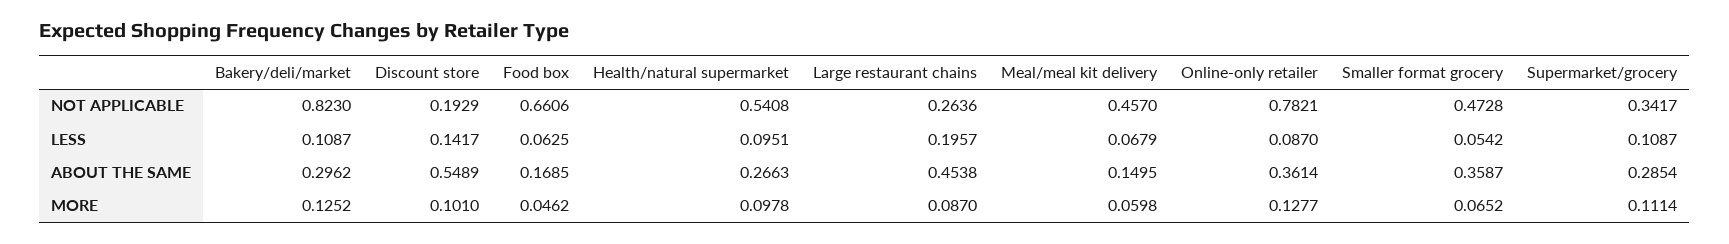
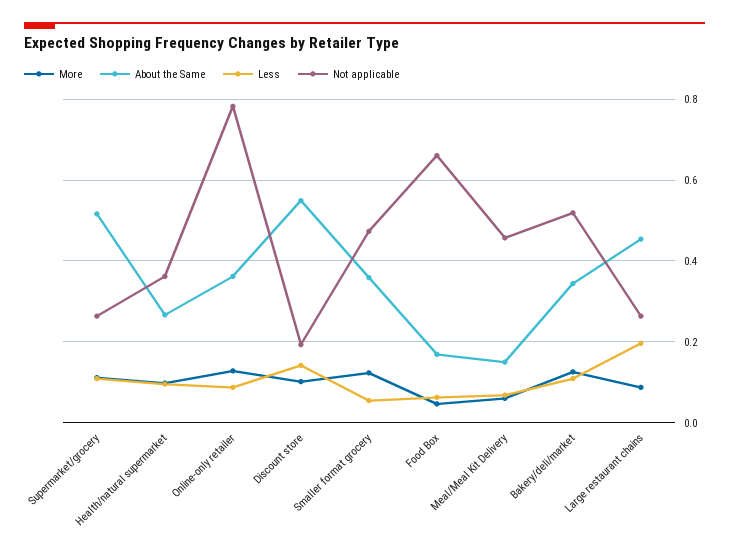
NOT APPLICABLE, Bakery/deli/market: 0.823 -> 0.52
NOT APPLICABLE, Health/natural supermarket: 0.5408 -> 0.36
NOT APPLICABLE, Supermarket/grocery: 0.3417 -> 0.26
ABOUT THE SAME, Bakery/deli/market: 0.2962 -> 0.34
ABOUT THE SAME, Supermarket/grocery: 0.2854 -> 0.52
MORE, Smaller format grocery: 0.0652 -> 0.12

